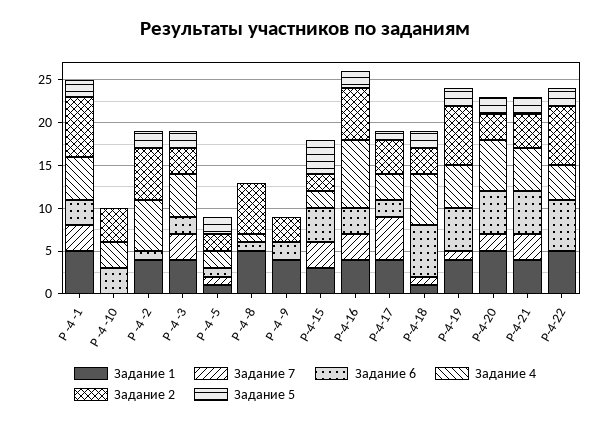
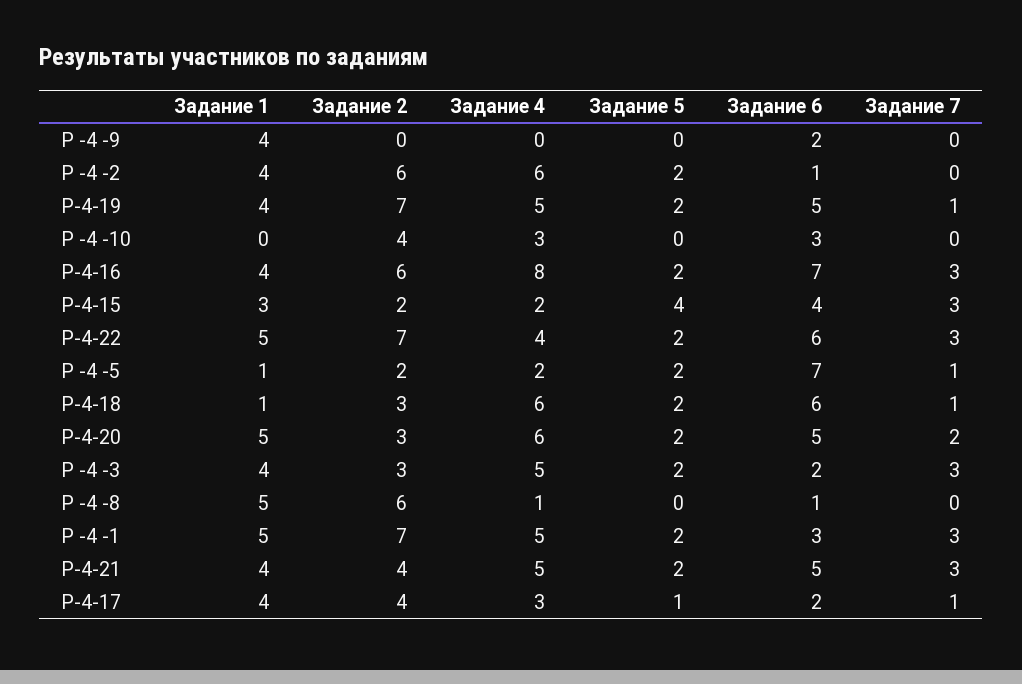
Задание 6, Р -4 -5: 1 -> 7
Задание 2, Р -4 -9: 3 -> 0
Задание 6, Р-4-16: 3 -> 7
Задание 7, Р-4-17: 5 -> 1
Задание 7, Р-4-22: 0 -> 3

